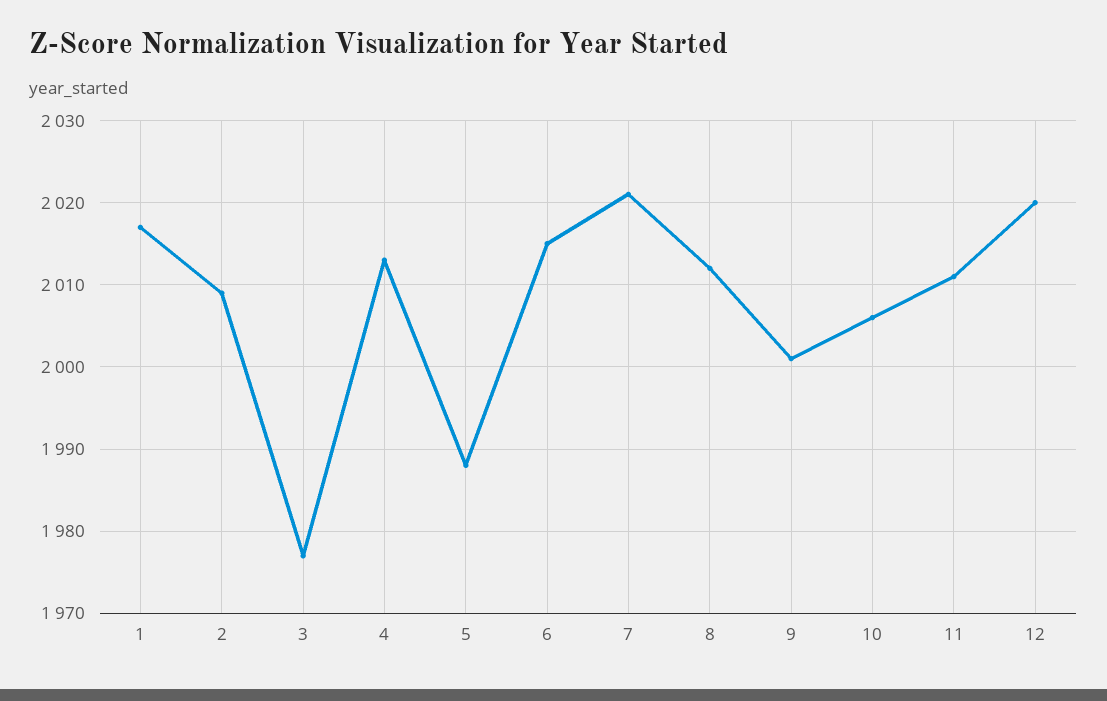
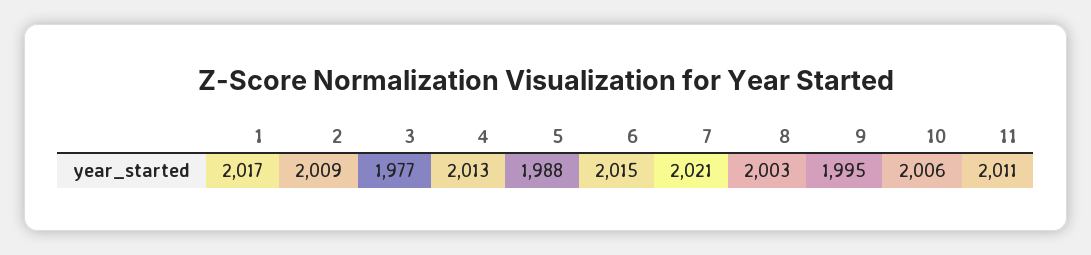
8: 2012 -> 2003
9: 2001 -> 1995
12: 2020 -> none

